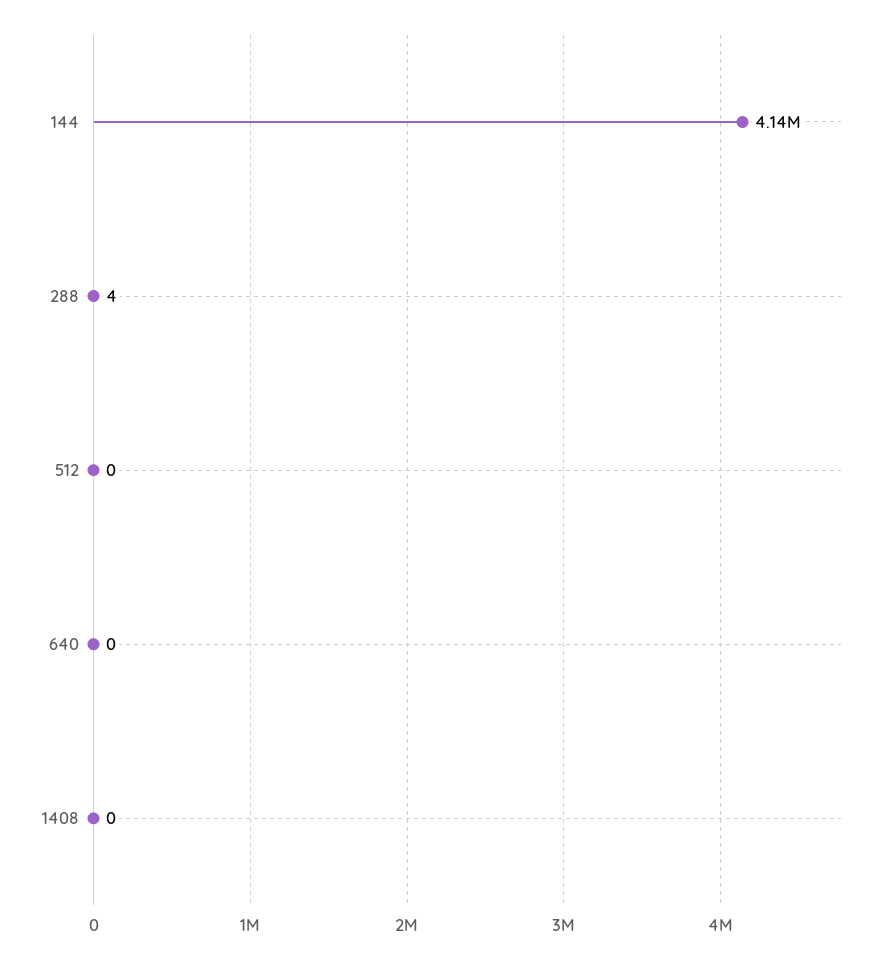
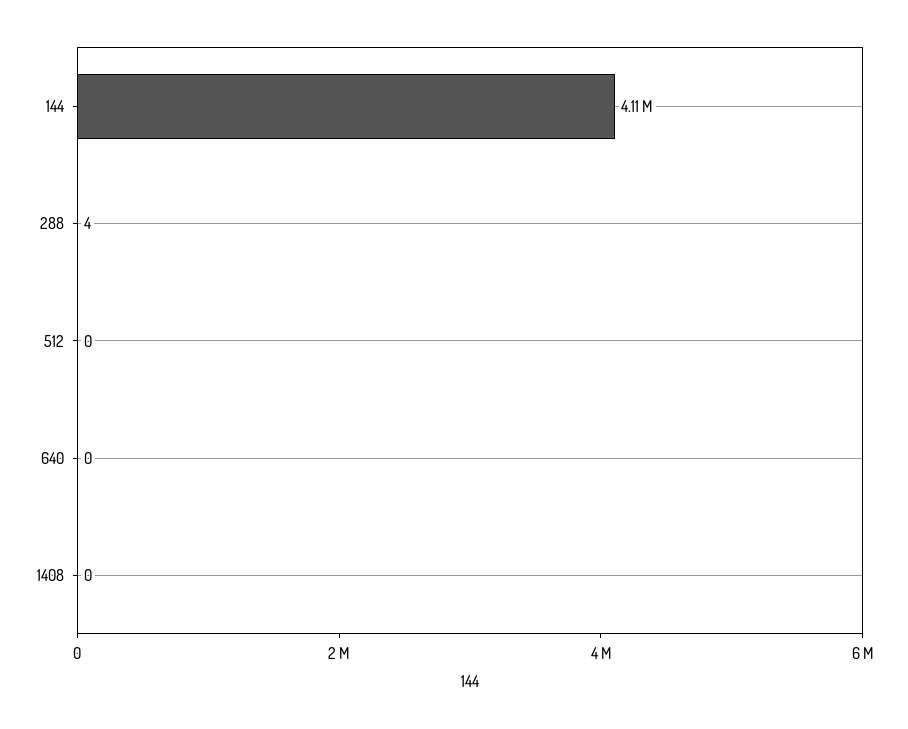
144: 4140000 -> 4110000

